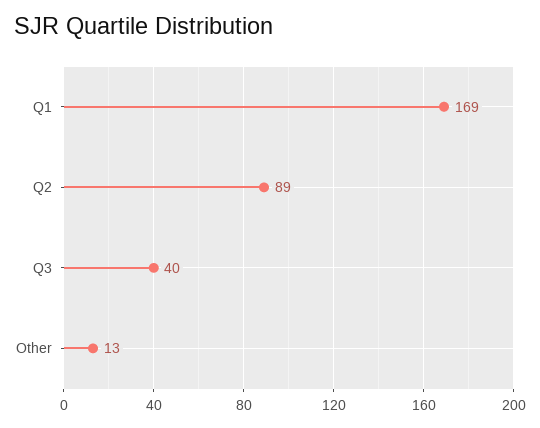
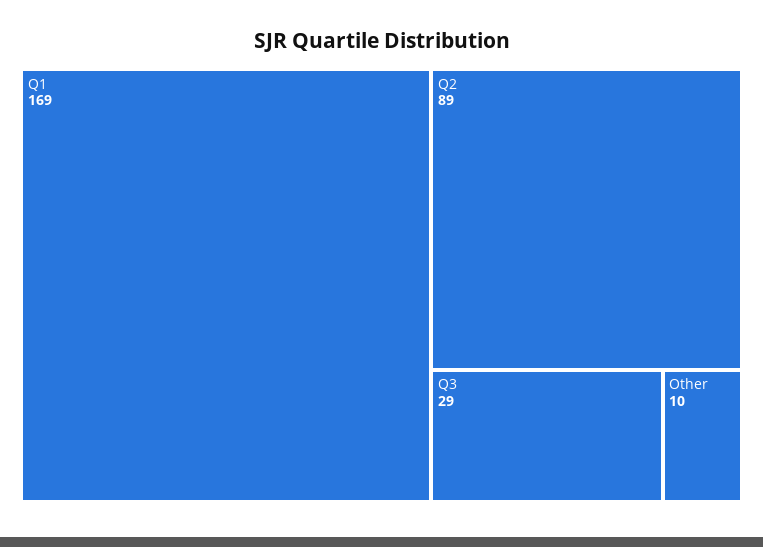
Q3: 40 -> 29
Other: 13 -> 10

